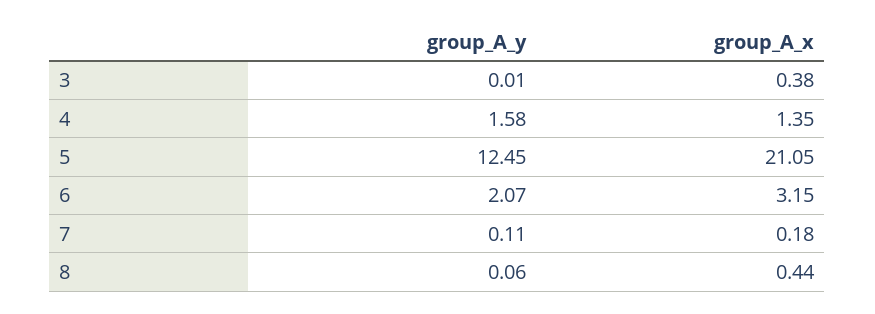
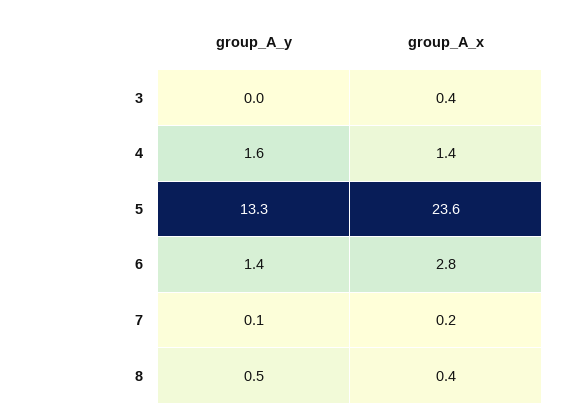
group_A_y, 5: 12.45 -> 13.3
group_A_x, 5: 21.05 -> 23.6
group_A_y, 6: 2.07 -> 1.4
group_A_x, 6: 3.15 -> 2.8
group_A_y, 8: 0.06 -> 0.5

